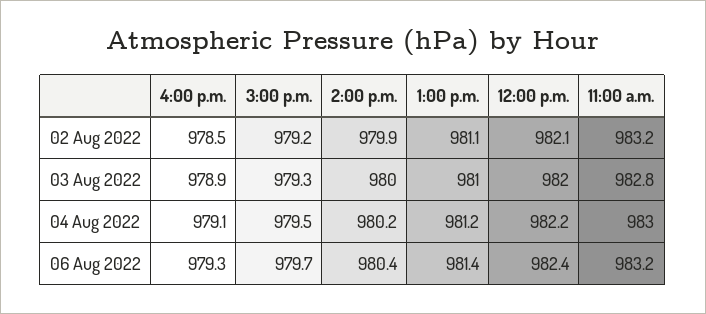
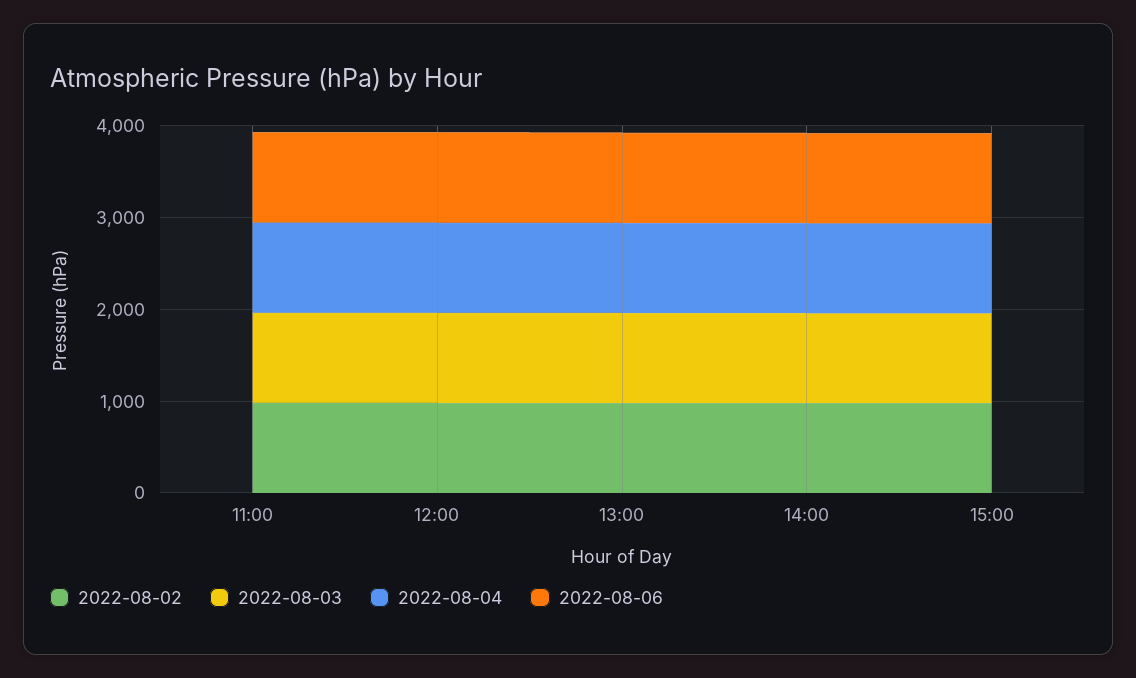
02 Aug 2022, 4:00 p.m.: 978.5 -> none
03 Aug 2022, 4:00 p.m.: 978.9 -> none
04 Aug 2022, 4:00 p.m.: 979.1 -> none
06 Aug 2022, 4:00 p.m.: 979.3 -> none

